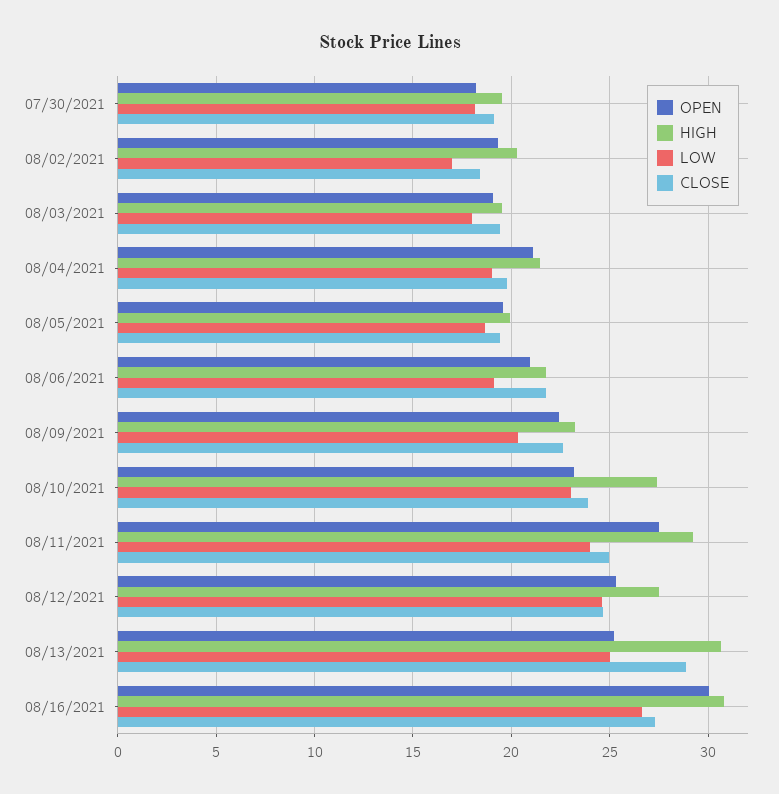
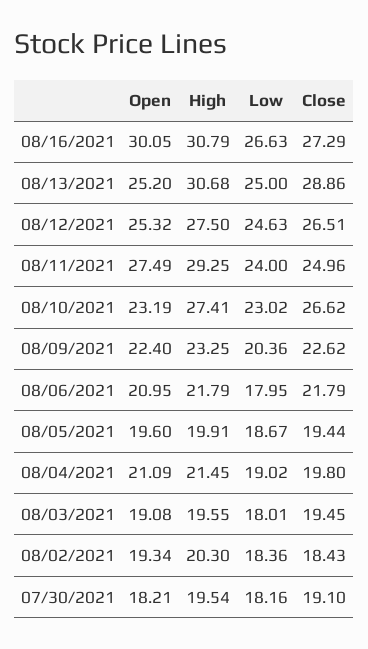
LOW, 08/02/2021: 17 -> 18.36
LOW, 08/06/2021: 19 -> 17.95
CLOSE, 08/10/2021: 24 -> 26.62
CLOSE, 08/12/2021: 24.5 -> 26.51

